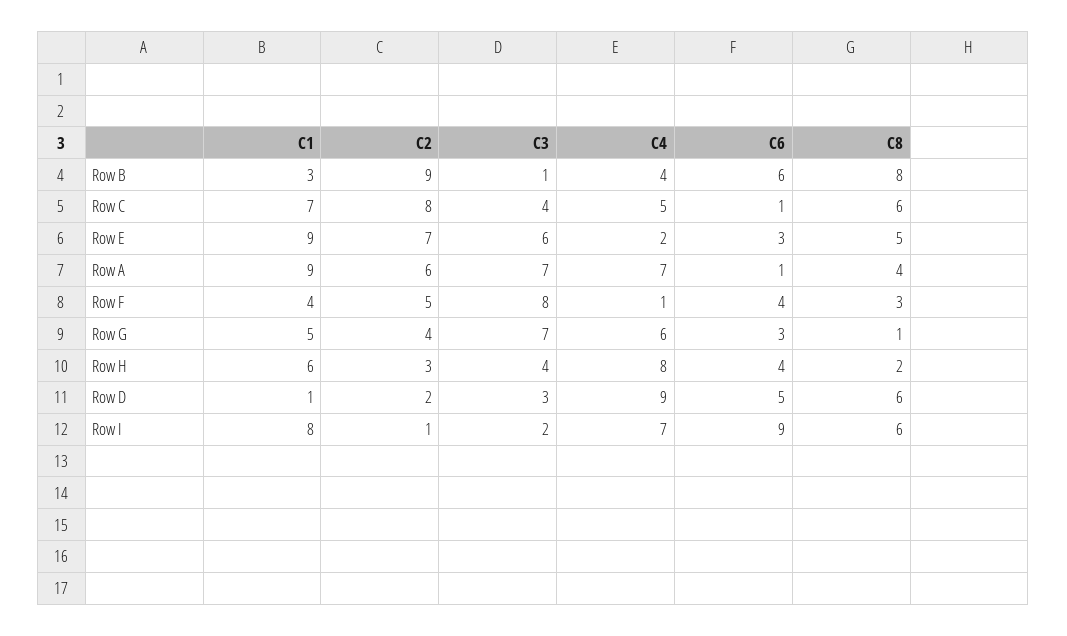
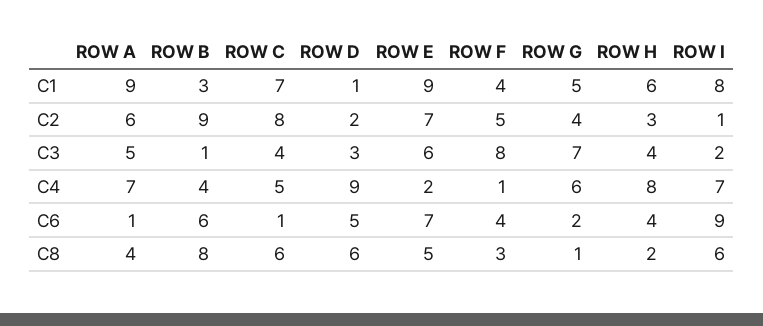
C6, Row E: 3 -> 7
C3, Row A: 7 -> 5
C6, Row G: 3 -> 2

